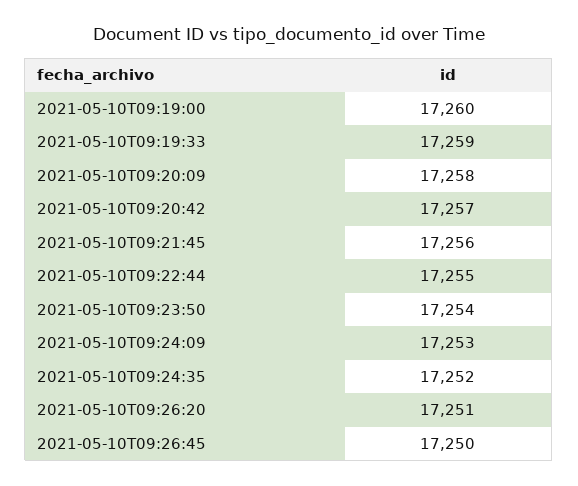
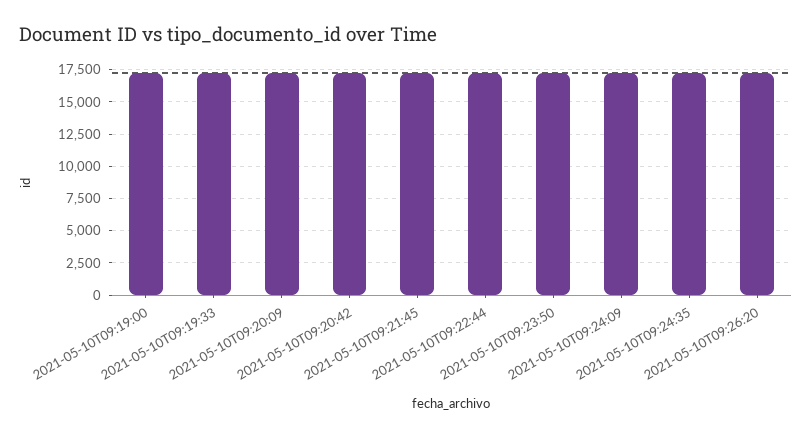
2021-05-10T09:26:45: 17250 -> none

